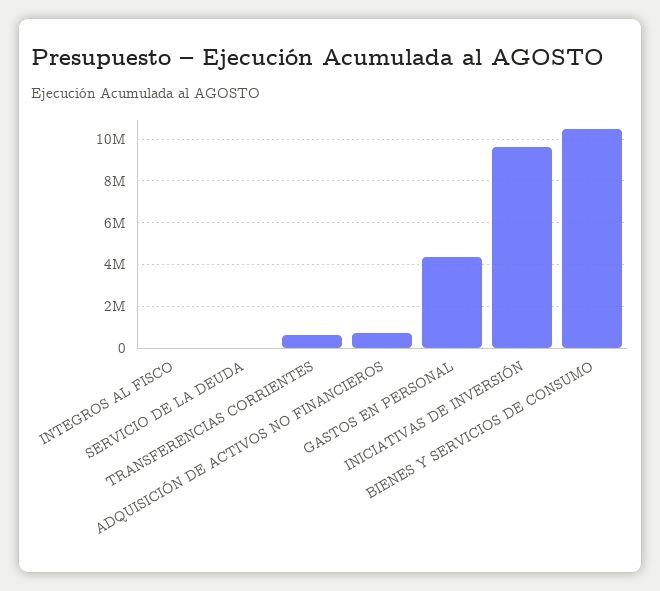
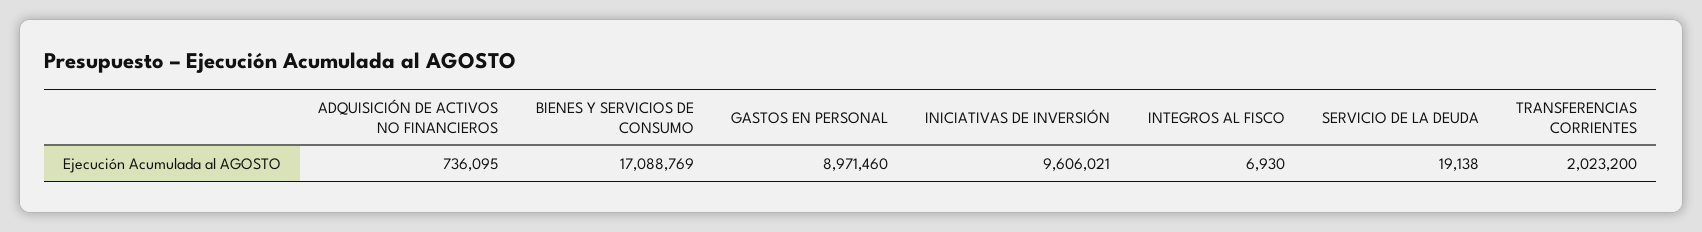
TRANSFERENCIAS CORRIENTES: 500000 -> 2023200
GASTOS EN PERSONAL: 4500000 -> 8971460
BIENES Y SERVICIOS DE CONSUMO: 10500000 -> 17088769

